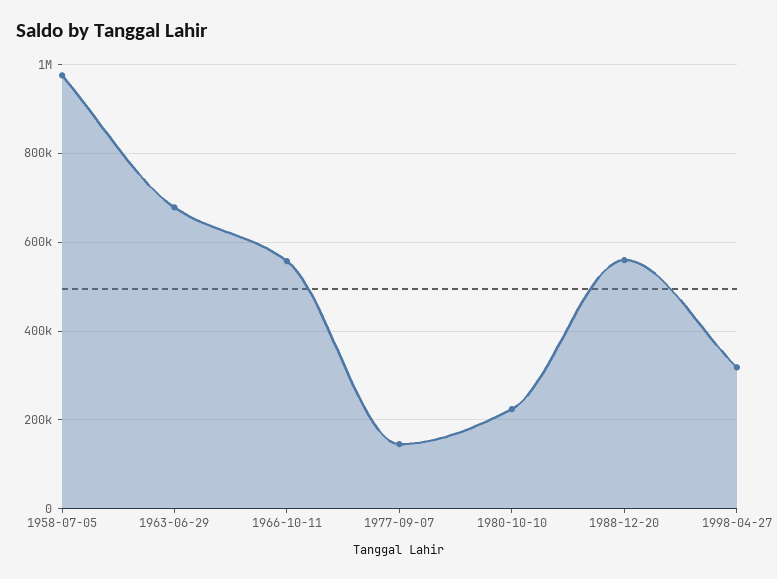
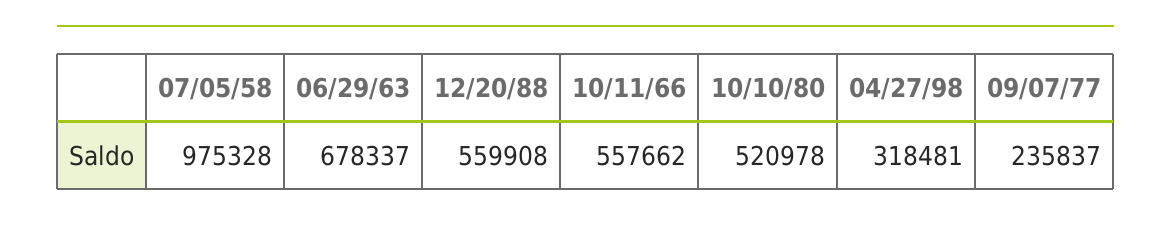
1977-09-07: 140000 -> 235837
1980-10-10: 220000 -> 520978

